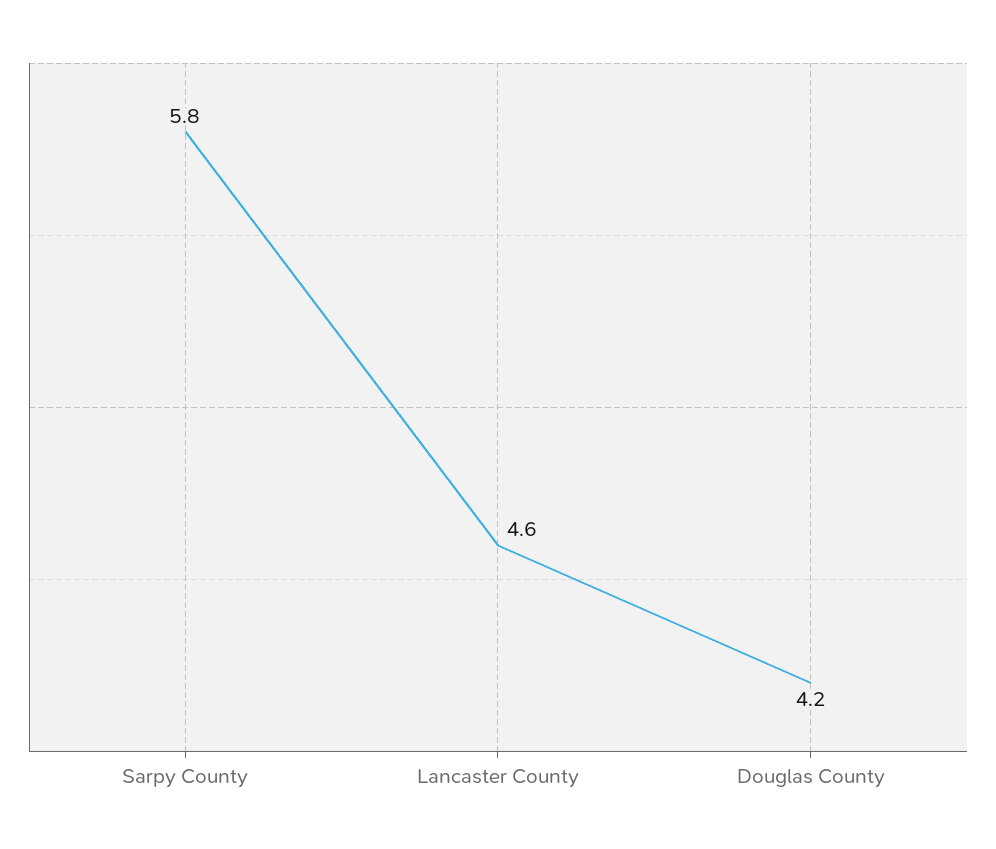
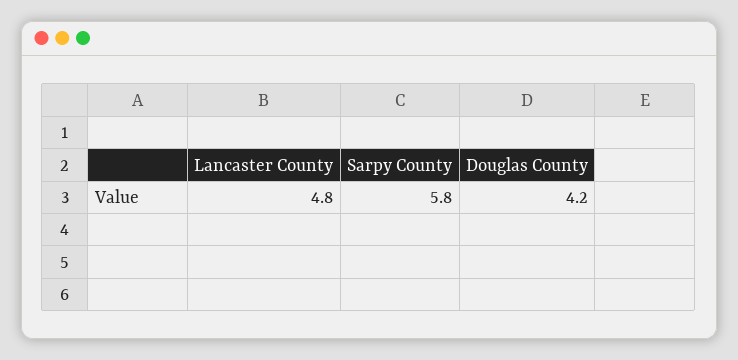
Lancaster County: 4.6 -> 4.8

